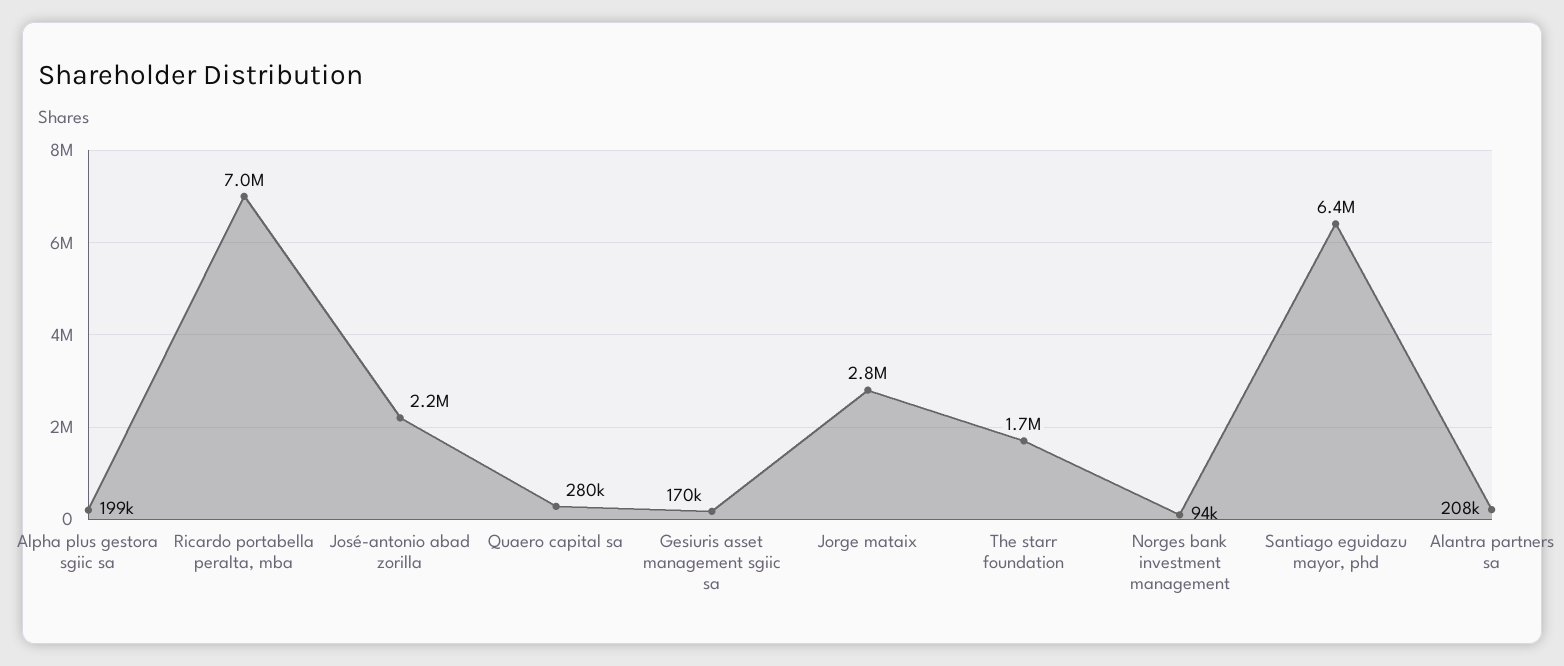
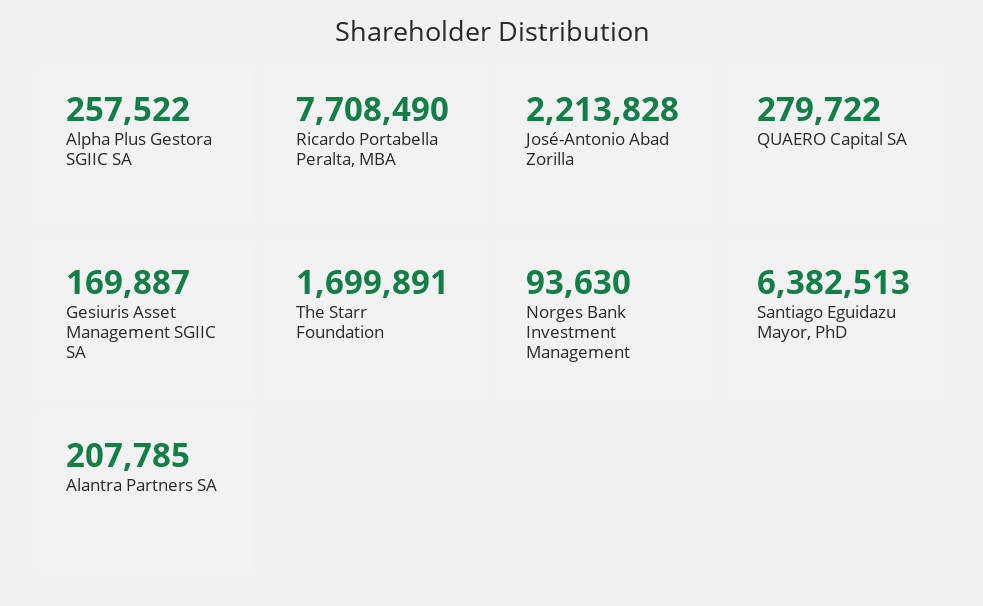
Alpha plus gestora sgiic sa: 199000 -> 257522
Ricardo portabella peralta, mba: 7000000 -> 7708490
Jorge mataix: 2800000 -> none

